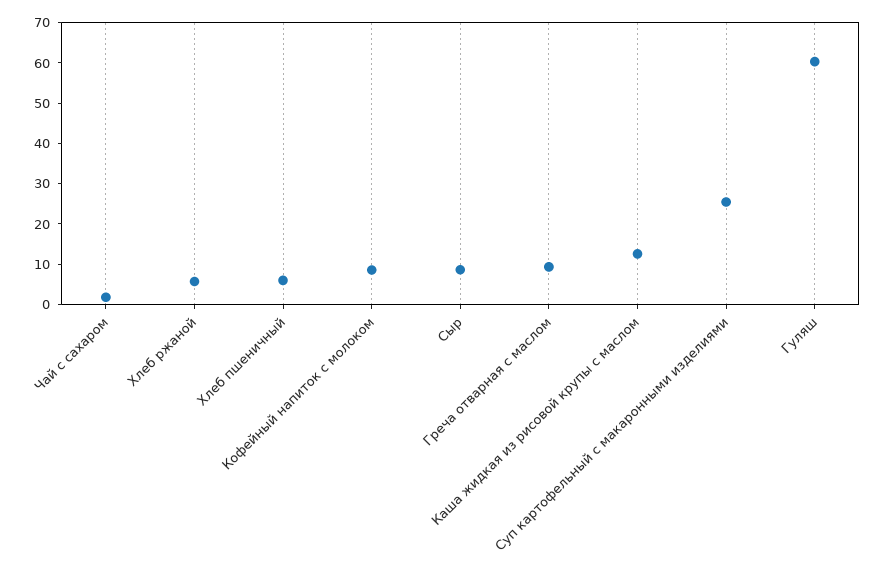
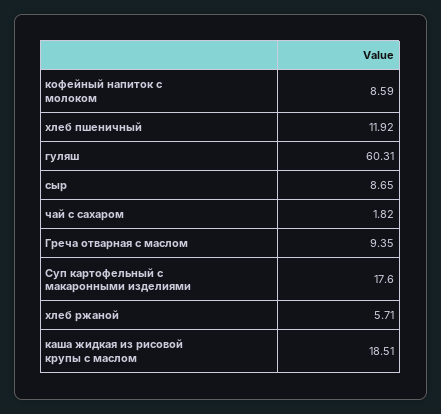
Хлеб пшеничный: 6 -> 11.92
Каша жидкая из рисовой крупы с маслом: 12 -> 18.51
Суп картофельный с макаронными изделиями: 26 -> 17.6

